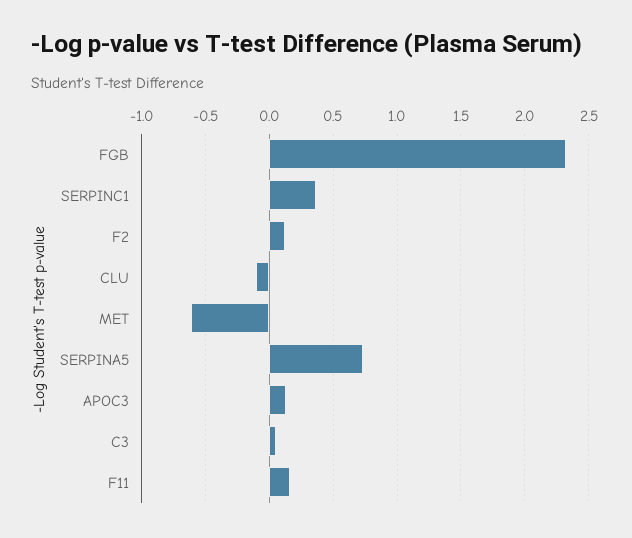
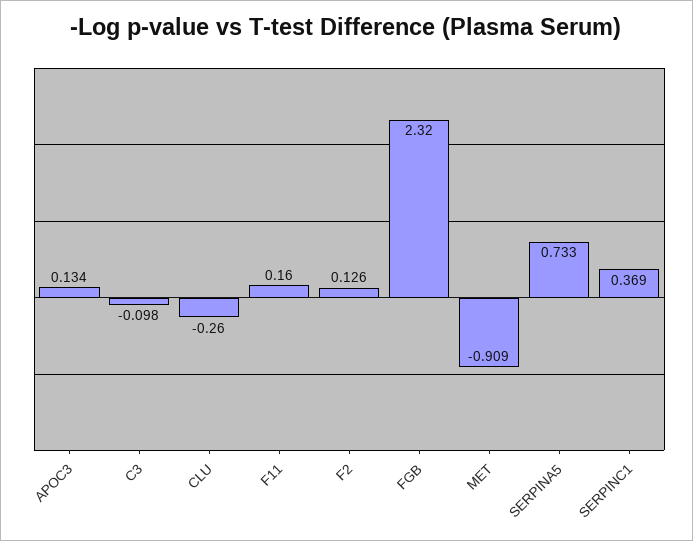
CLU: -0.1 -> -0.26
MET: -0.6 -> -0.909
C3: 0.05 -> -0.098

